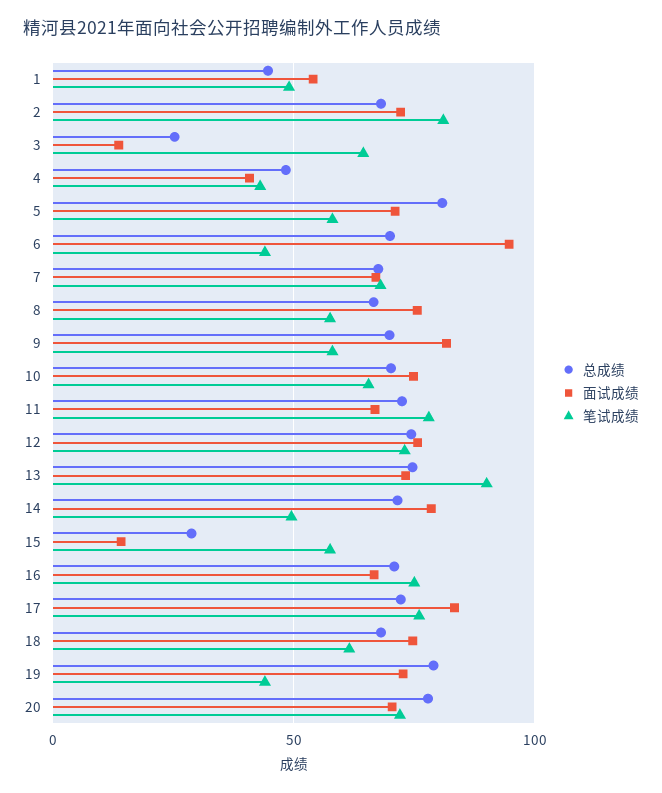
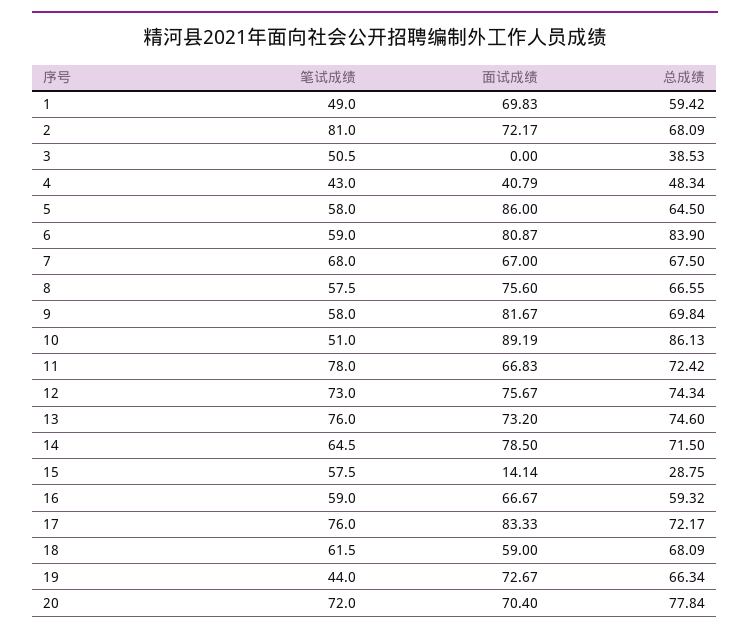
总成绩, 1: 45 -> 59.42
面试成绩, 1: 55 -> 69.83
总成绩, 3: 25 -> 38.53
面试成绩, 3: 15 -> 0
笔试成绩, 3: 65 -> 50.5
总成绩, 5: 80 -> 64.5
面试成绩, 5: 70 -> 86
总成绩, 6: 70 -> 83.9
面试成绩, 6: 95 -> 80.87
笔试成绩, 6: 45 -> 59
总成绩, 10: 70 -> 86.13
面试成绩, 10: 75 -> 89.19
笔试成绩, 10: 65 -> 51
笔试成绩, 13: 90 -> 76
笔试成绩, 14: 50 -> 64.5
总成绩, 16: 70 -> 59.32
笔试成绩, 16: 75 -> 59
面试成绩, 18: 75 -> 59
总成绩, 19: 80 -> 66.34

